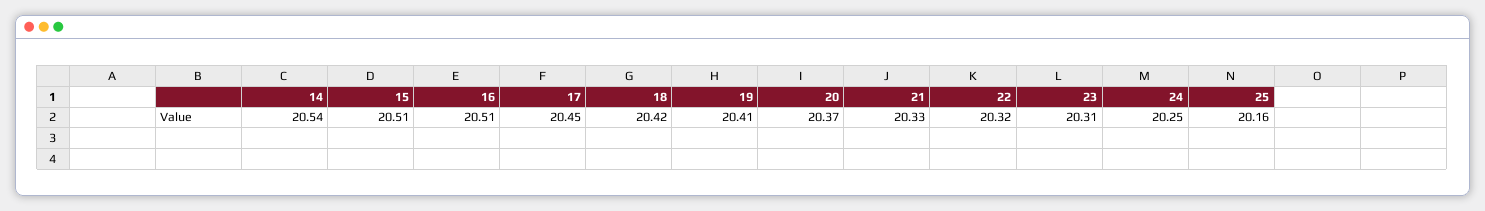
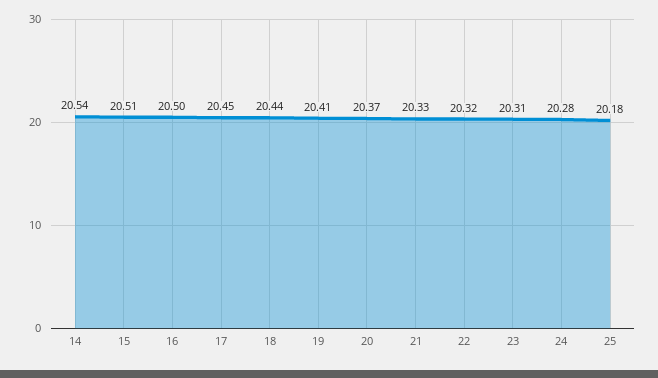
16: 20.51 -> 20.5
18: 20.42 -> 20.44
24: 20.25 -> 20.28
25: 20.16 -> 20.18

